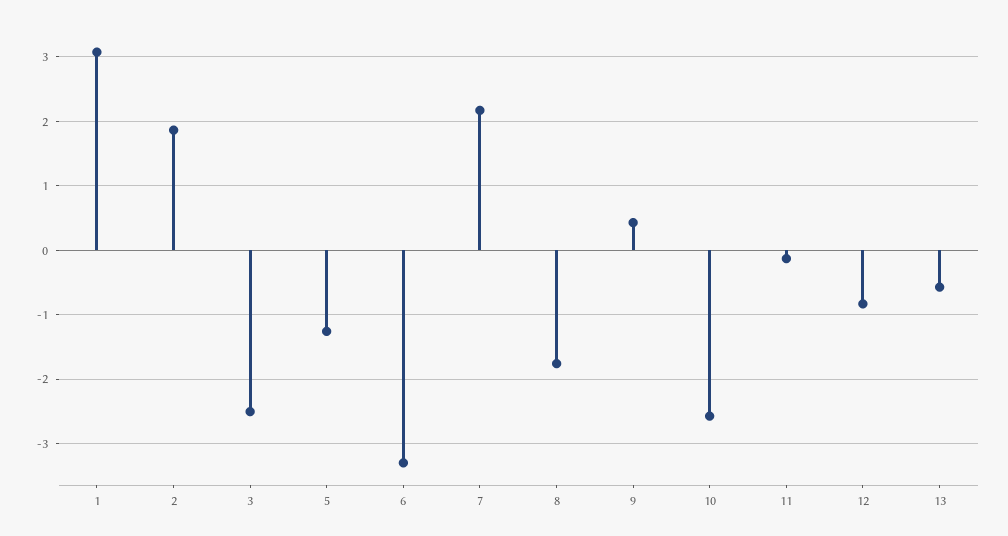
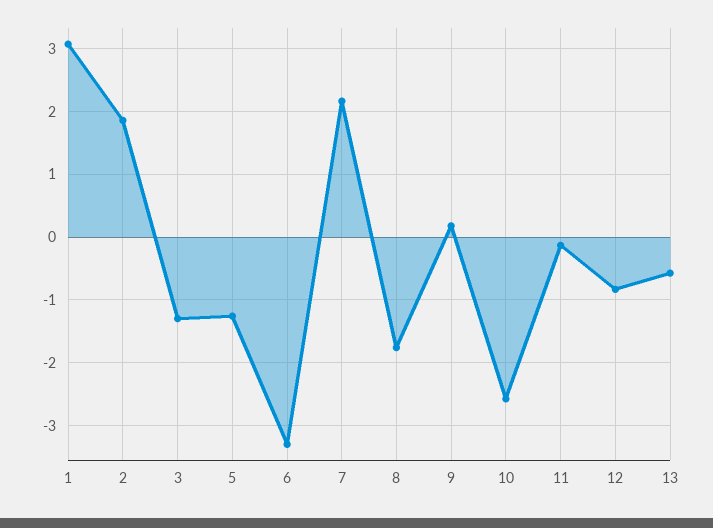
3: -2.5 -> -1.3
9: 0.4 -> 0.2

